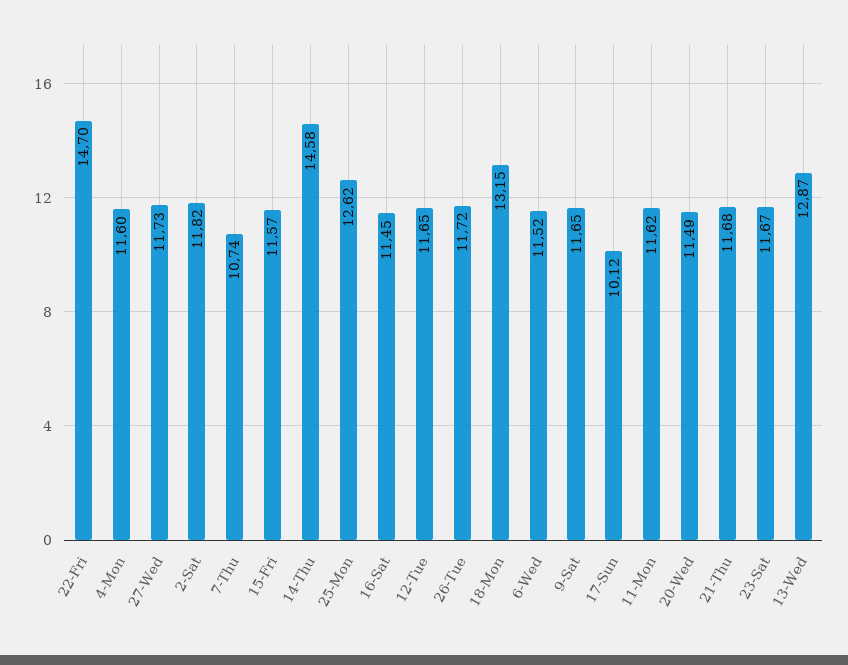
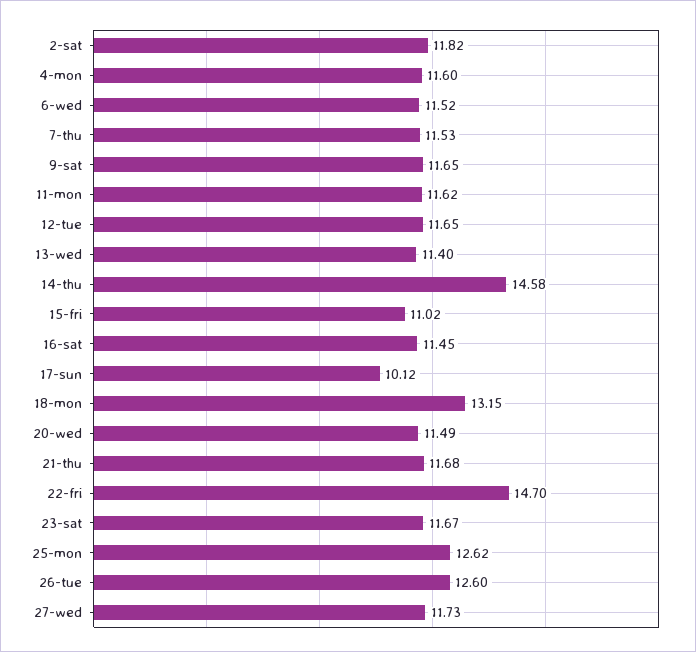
7-Thu: 10.74 -> 11.53
15-Fri: 11.57 -> 11.02
26-Tue: 11.72 -> 12.6
13-Wed: 12.87 -> 11.4

